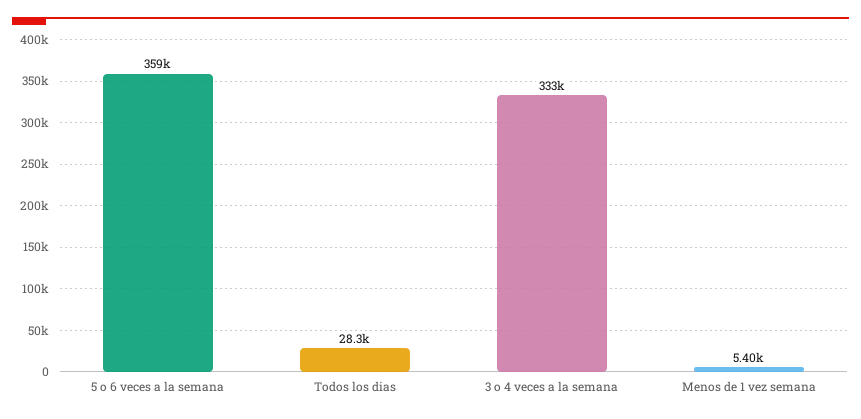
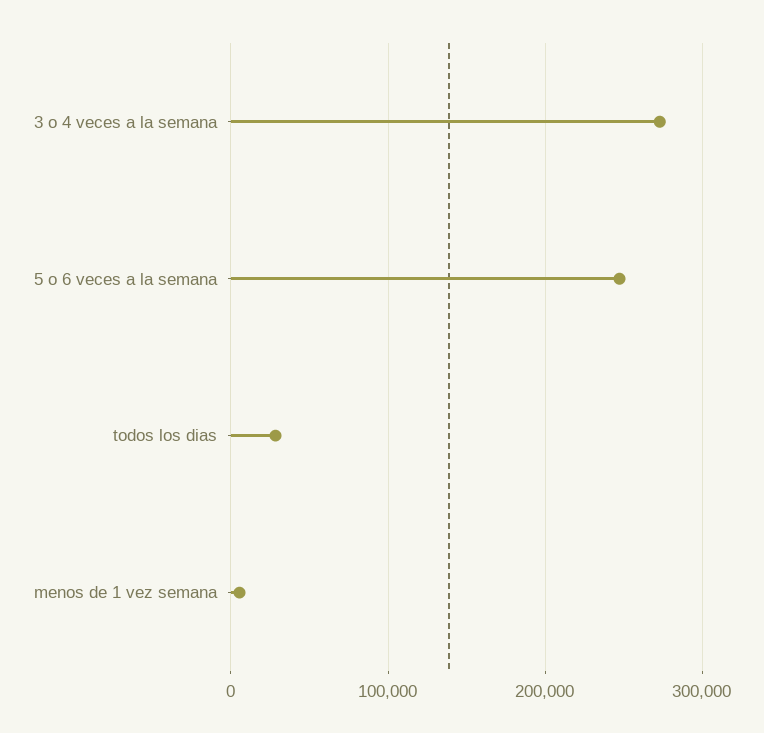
5 o 6 veces a la semana: 359000 -> 250000
3 o 4 veces a la semana: 333000 -> 270000

